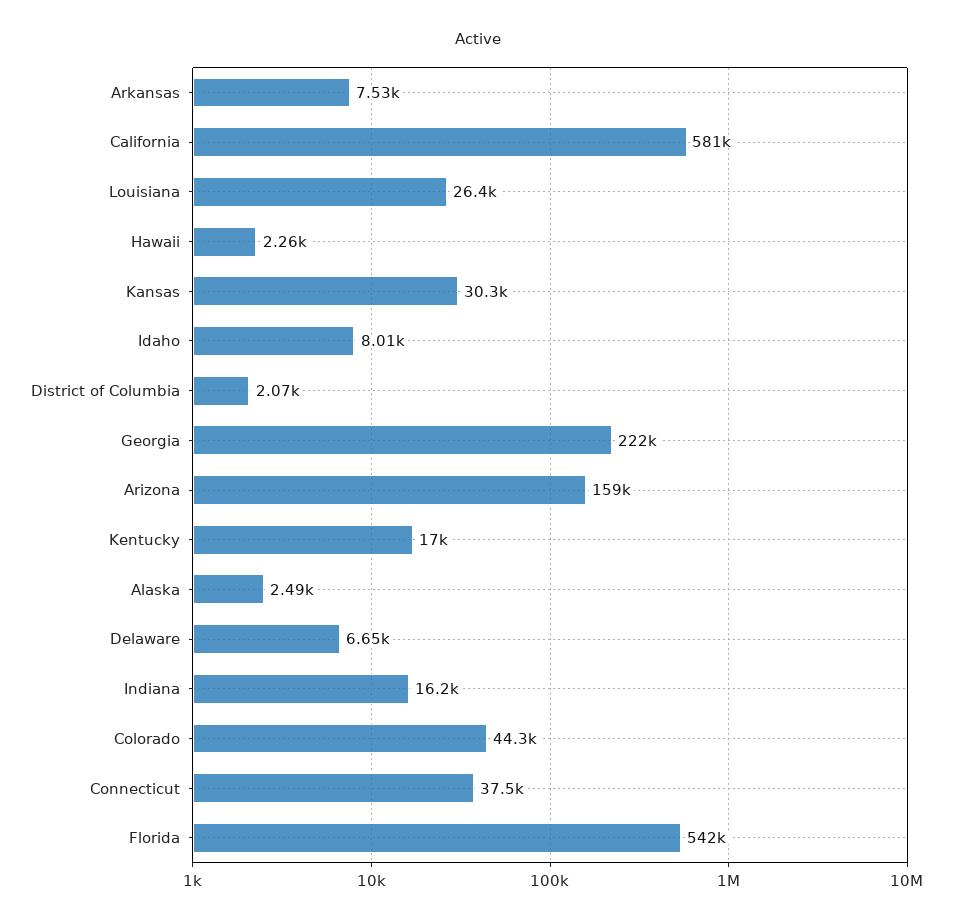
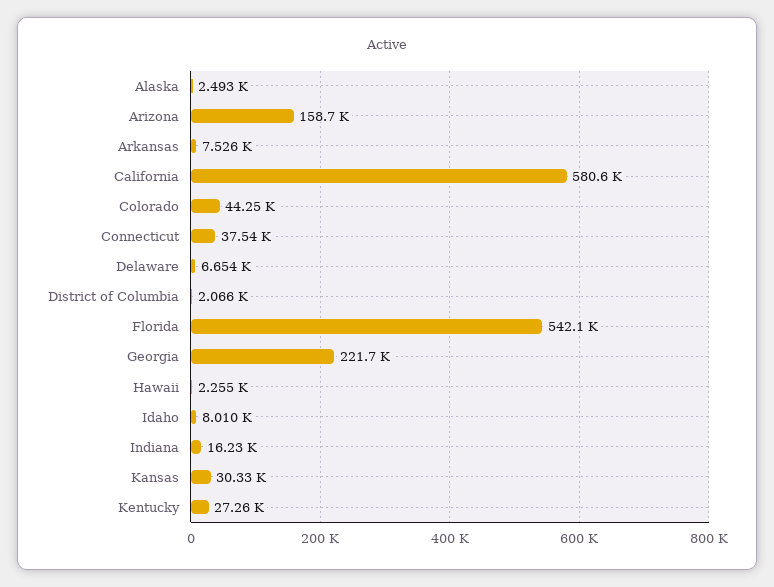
Louisiana: 26400 -> none
Kentucky: 17000 -> 27260

